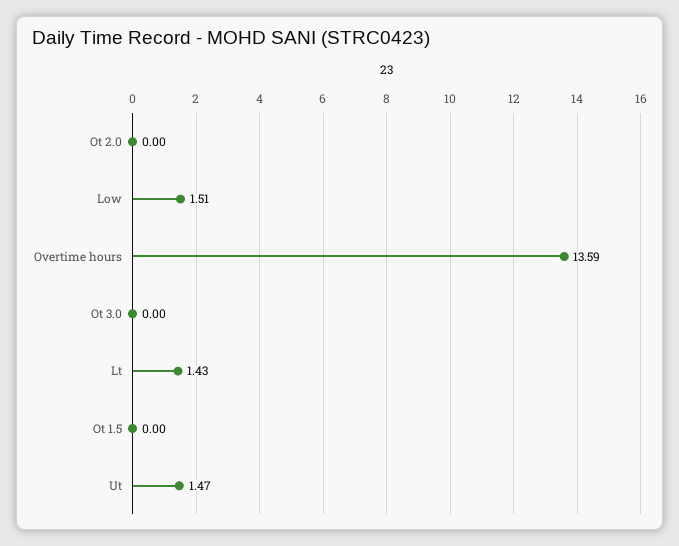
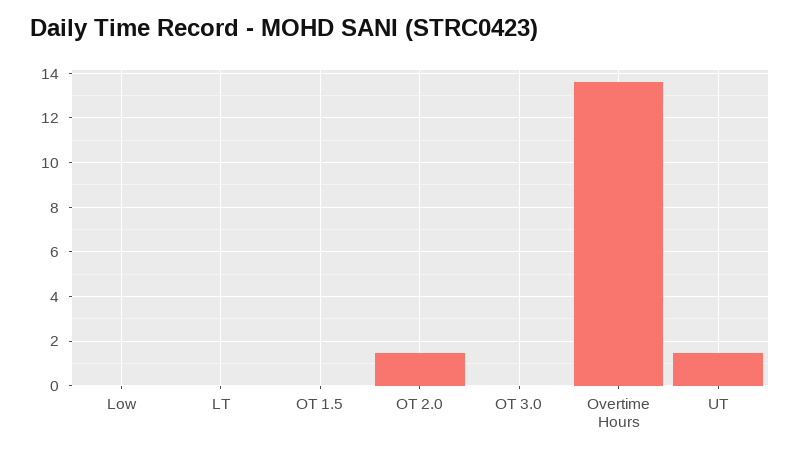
Ot 2.0: 0 -> 1.5
Low: 1.51 -> 0
Lt: 1.43 -> 0

